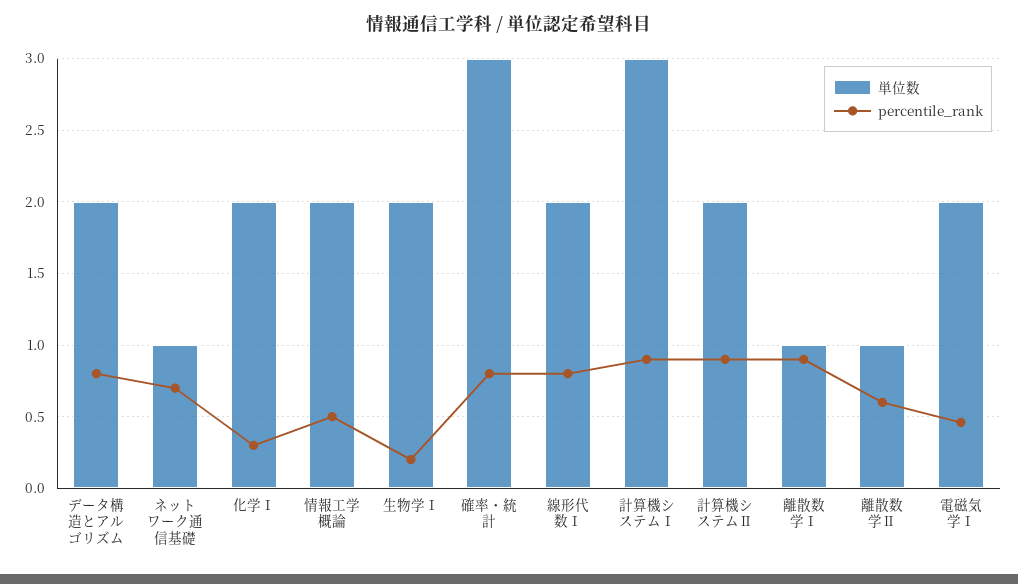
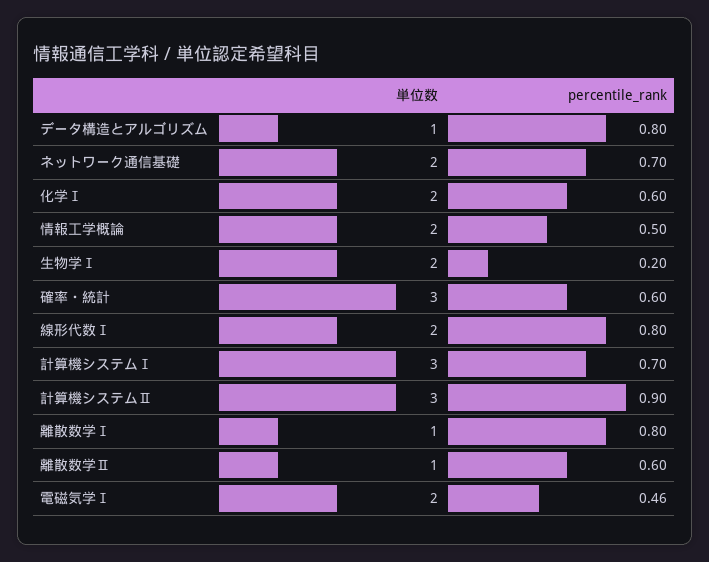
単位数, データ構造とアルゴリズム: 2 -> 1
単位数, ネットワーク通信基礎: 1 -> 2
percentile_rank, 化学Ⅰ: 0.3 -> 0.6
percentile_rank, 確率・統計: 0.8 -> 0.6
percentile_rank, 計算機システムⅠ: 0.9 -> 0.7
単位数, 計算機システムⅡ: 2 -> 3
percentile_rank, 離散数学Ⅰ: 0.9 -> 0.8

